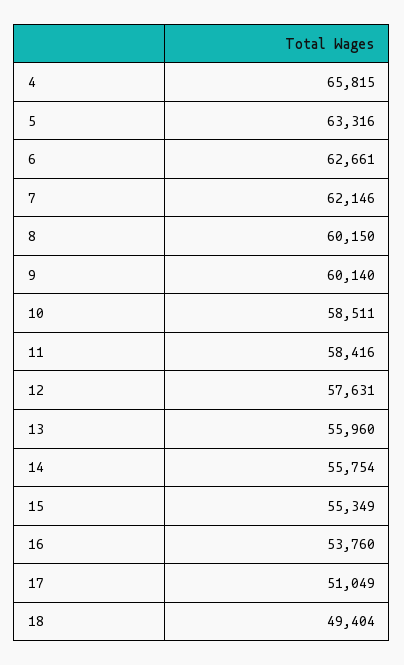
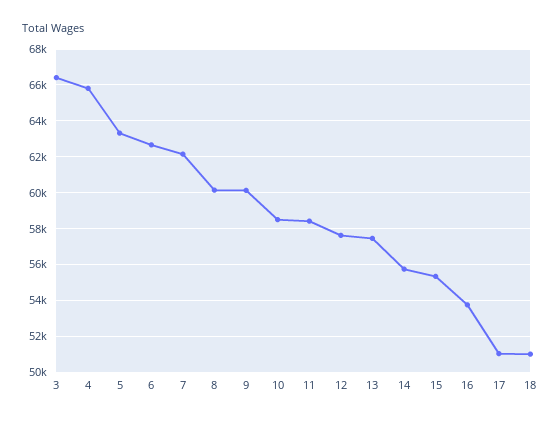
13: 55960 -> 57500
18: 49404 -> 51000
3: none -> 66500

